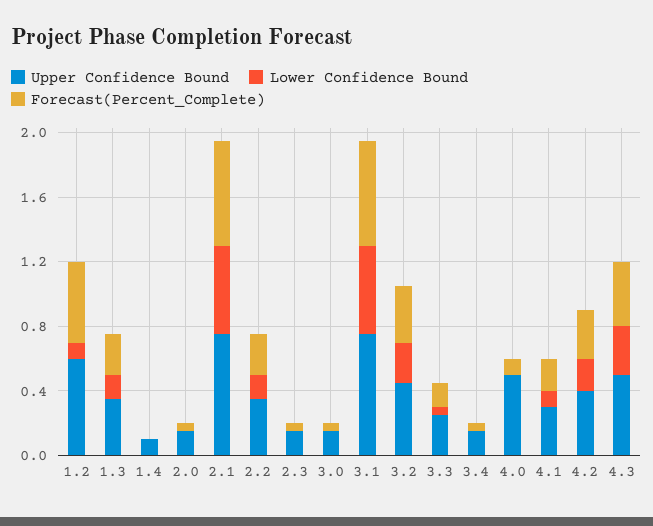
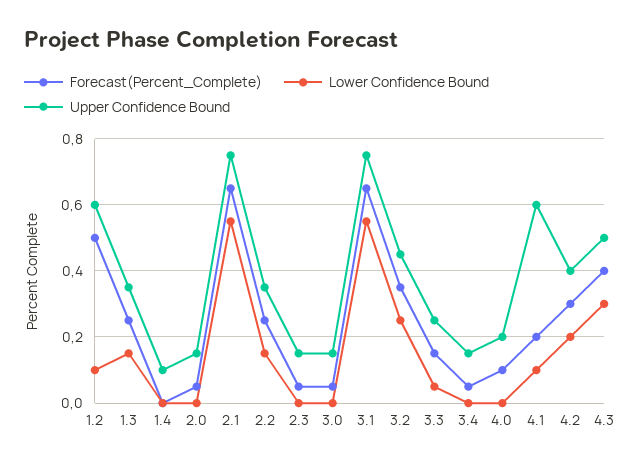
Upper Confidence Bound, 4.0: 0.5 -> 0.2
Upper Confidence Bound, 4.1: 0.3 -> 0.6

